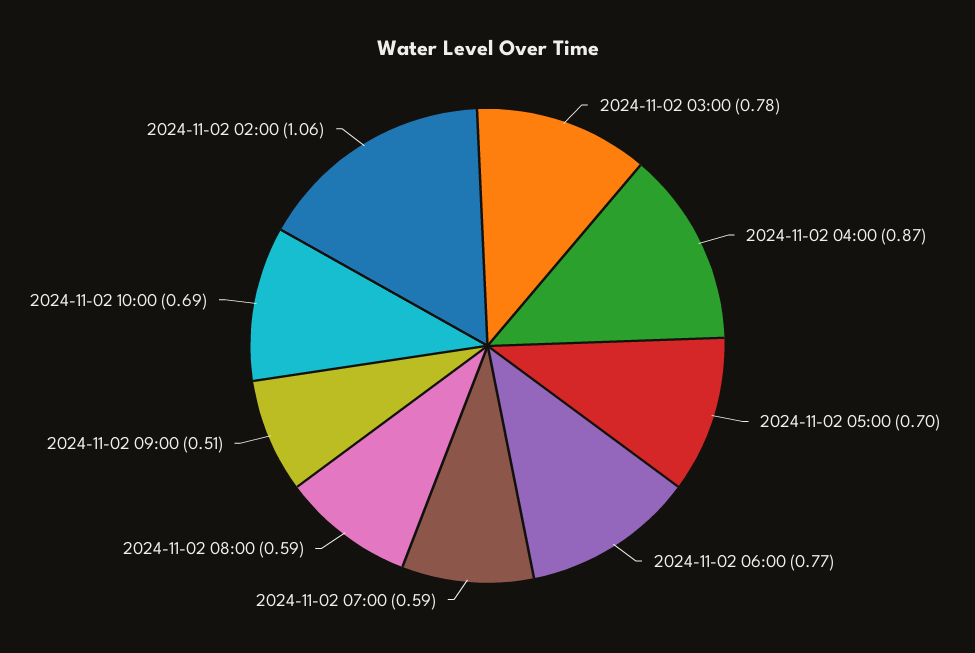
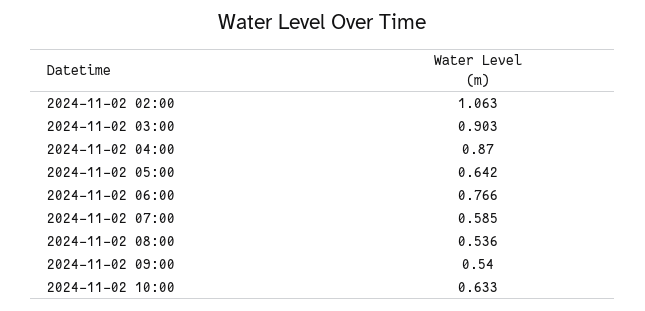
2024-11-02 03:00: 0.78 -> 0.903
2024-11-02 05:00: 0.7 -> 0.642
2024-11-02 08:00: 0.59 -> 0.536
2024-11-02 09:00: 0.51 -> 0.54
2024-11-02 10:00: 0.69 -> 0.633

